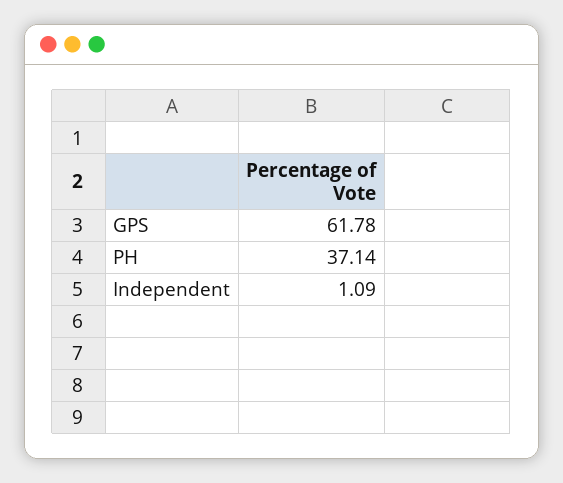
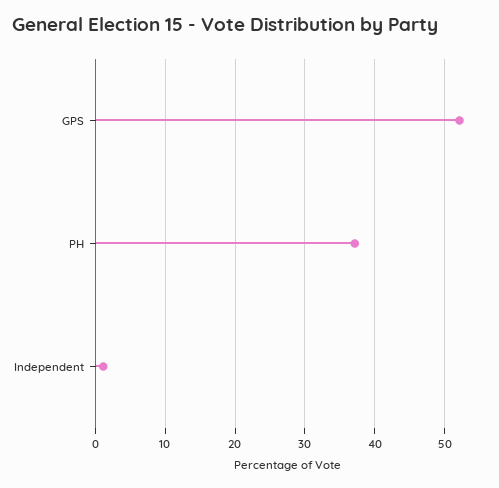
GPS: 61.78 -> 52

